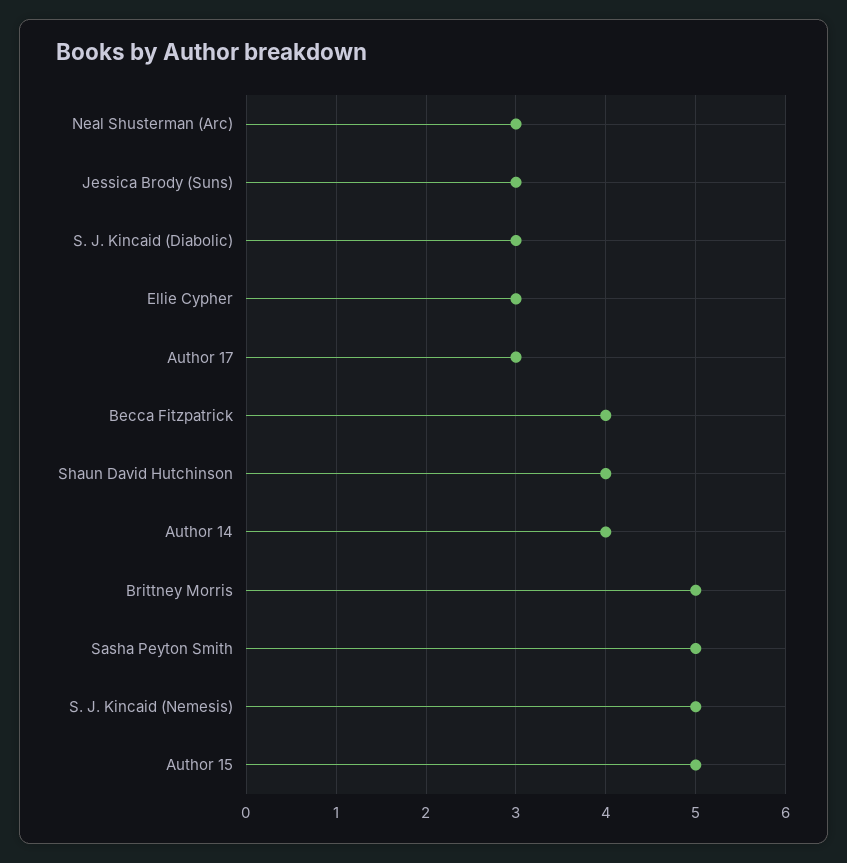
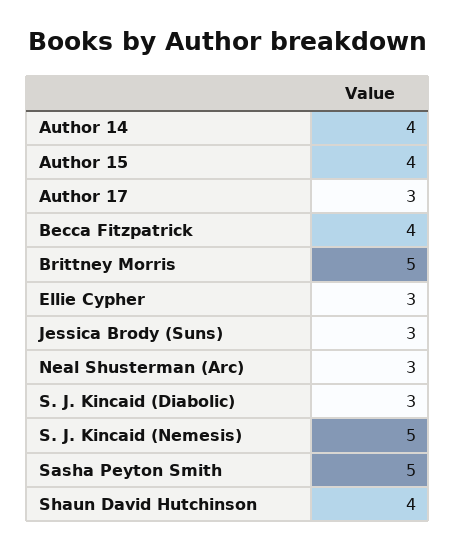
Author 15: 5 -> 4

